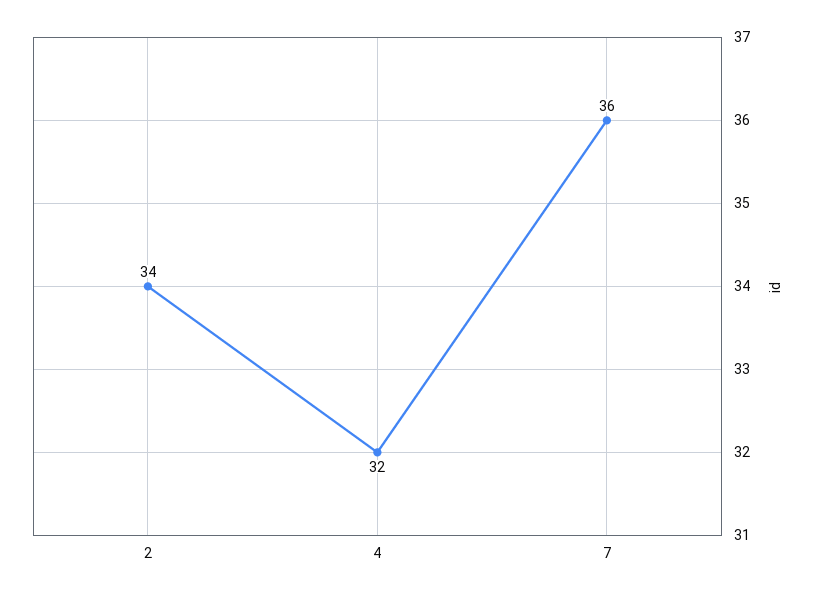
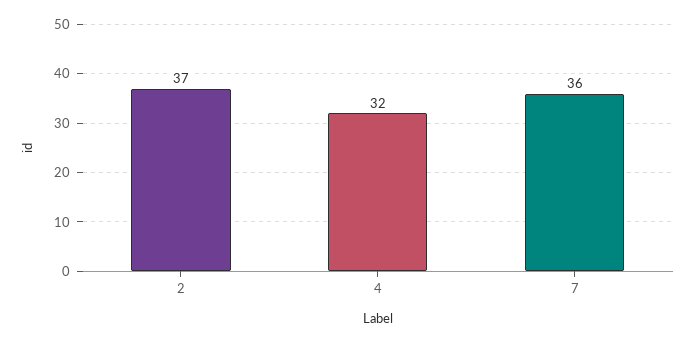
2: 34 -> 37

